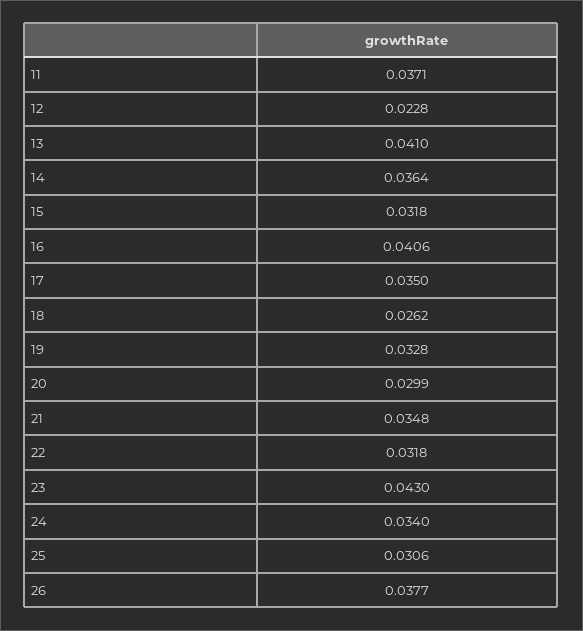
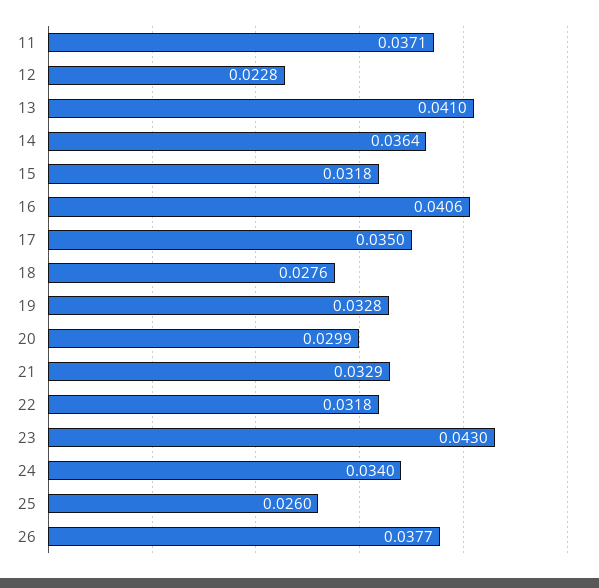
18: 0.0262 -> 0.0276
21: 0.0348 -> 0.0329
25: 0.0306 -> 0.026

